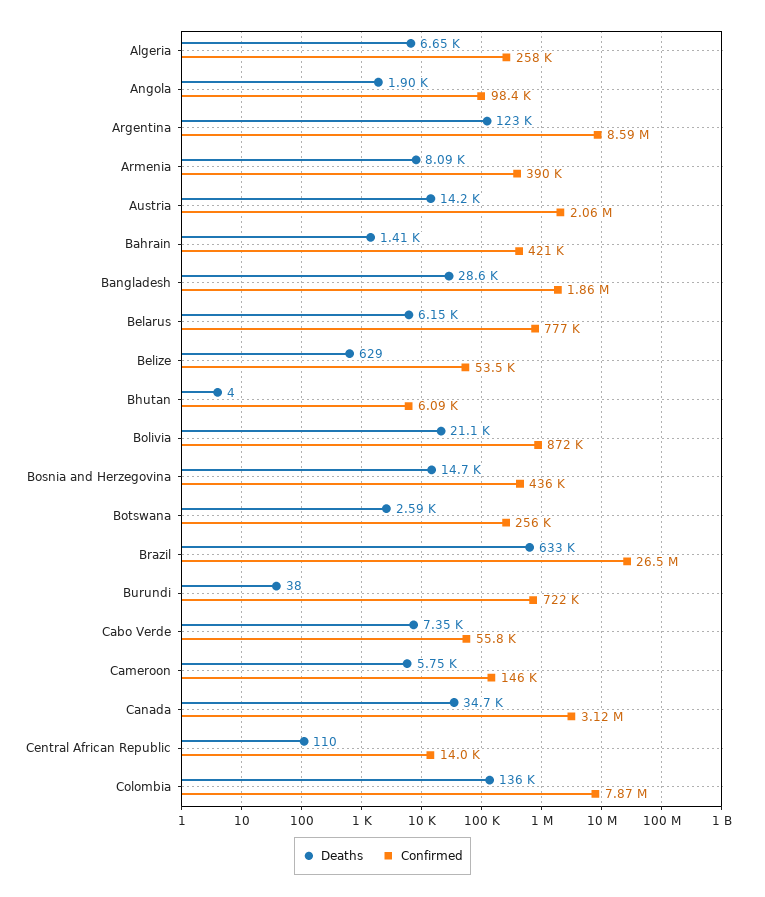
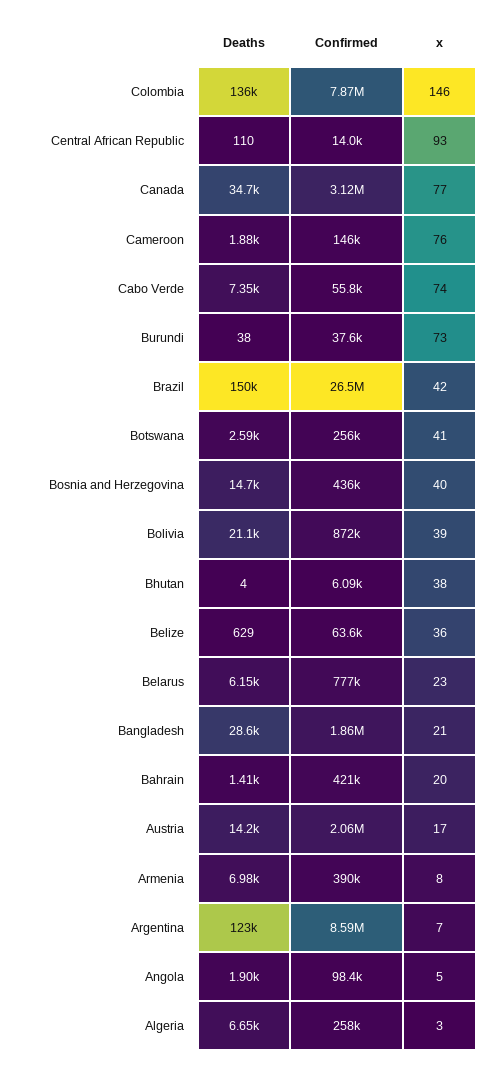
Deaths, Armenia: 8090 -> 6980
Confirmed, Belize: 53500 -> 63600
Deaths, Brazil: 633000 -> 150000
Confirmed, Burundi: 722000 -> 37600
Deaths, Cameroon: 5750 -> 1880
x, Colombia: none -> 146
x, Central African Republic: none -> 93
x, Canada: none -> 77
x, Cameroon: none -> 76
x, Cabo Verde: none -> 74
x, Burundi: none -> 73
x, Brazil: none -> 42
x, Botswana: none -> 41
x, Bosnia and Herzegovina: none -> 40
x, Bolivia: none -> 39
x, Bhutan: none -> 38
x, Belize: none -> 36
x, Belarus: none -> 23
x, Bangladesh: none -> 21
x, Bahrain: none -> 20
x, Austria: none -> 17
x, Armenia: none -> 8
x, Argentina: none -> 7
x, Angola: none -> 5
x, Algeria: none -> 3

